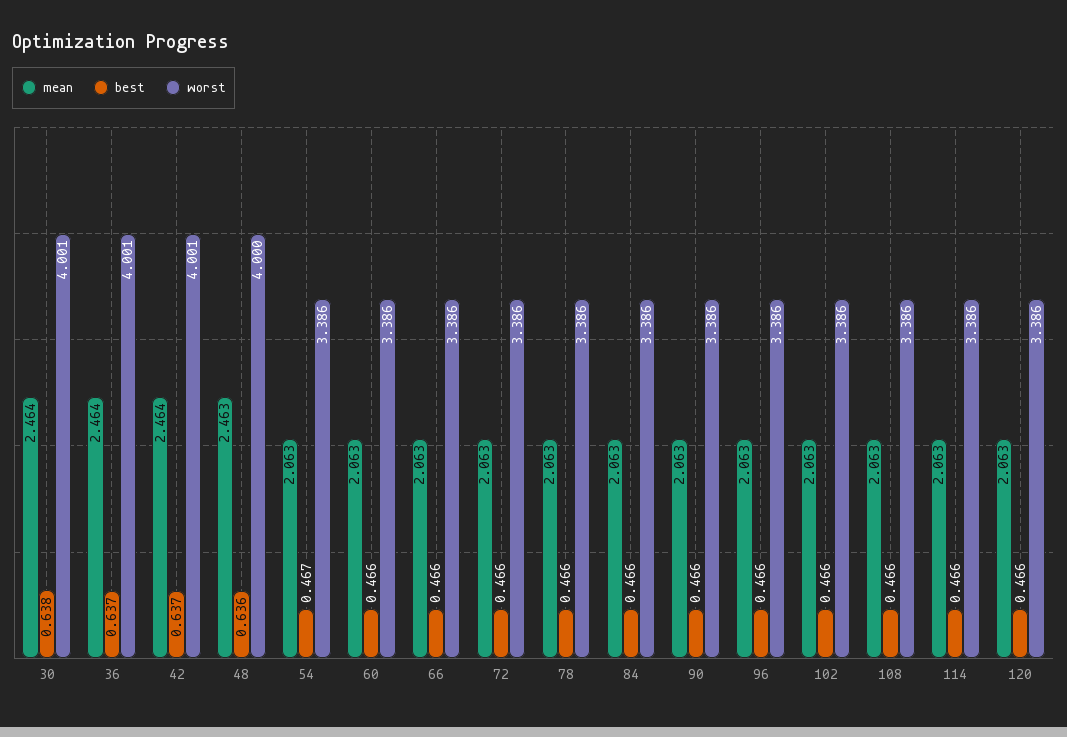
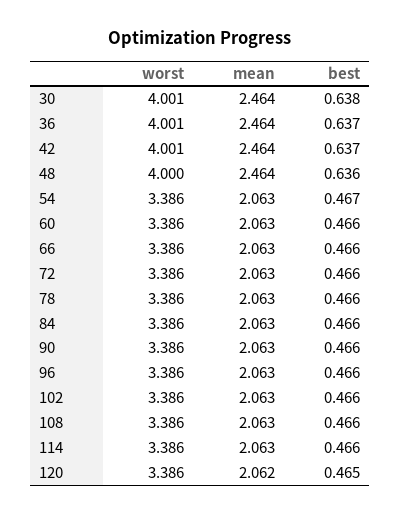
mean, 48: 2.463 -> 2.464
mean, 120: 2.063 -> 2.062
best, 120: 0.466 -> 0.465

